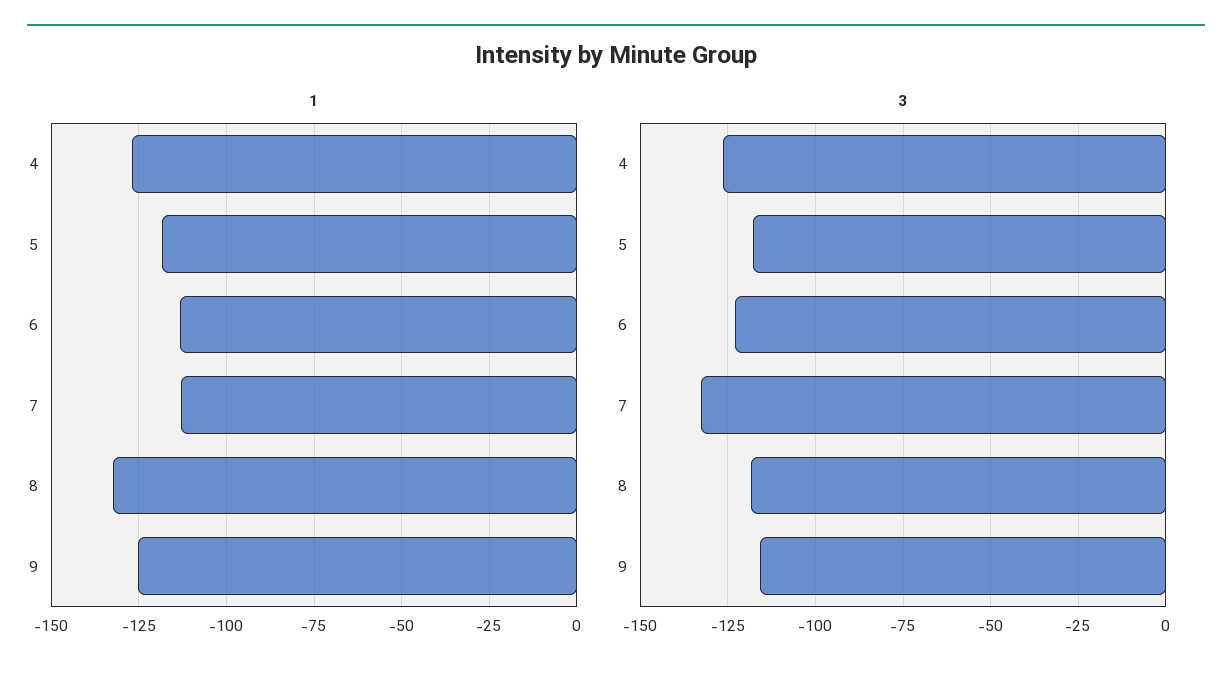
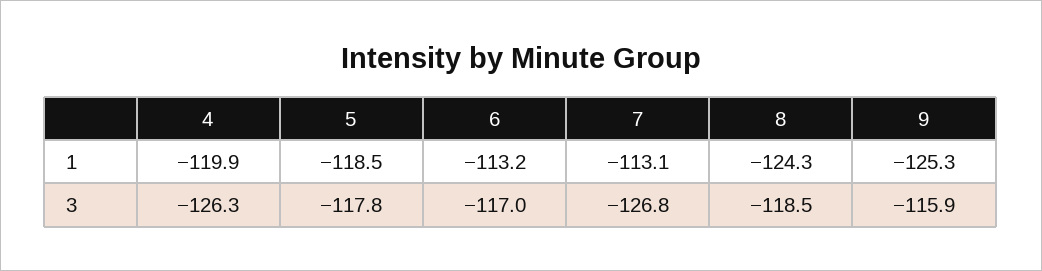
1, 4: -127.5 -> -119.9
1, 8: -132.5 -> -124.3
3, 6: -122.5 -> -117
3, 7: -132.5 -> -126.8

